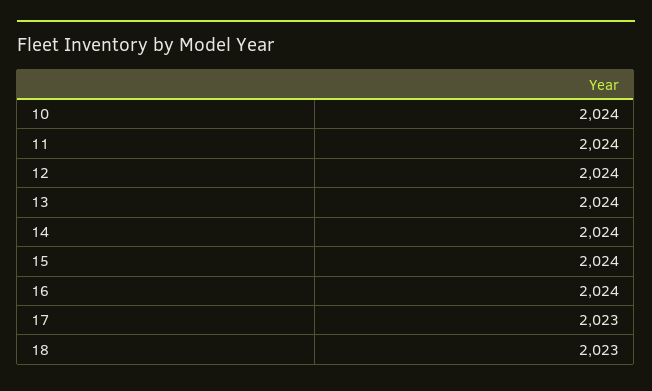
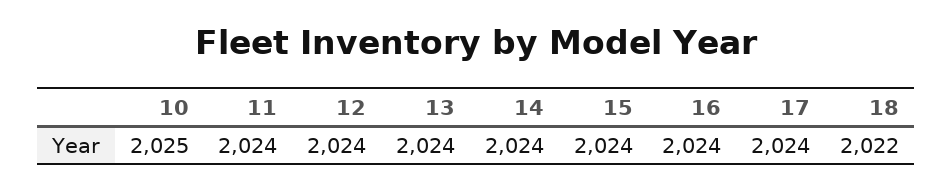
10: 2024 -> 2025
17: 2023 -> 2024
18: 2023 -> 2022

